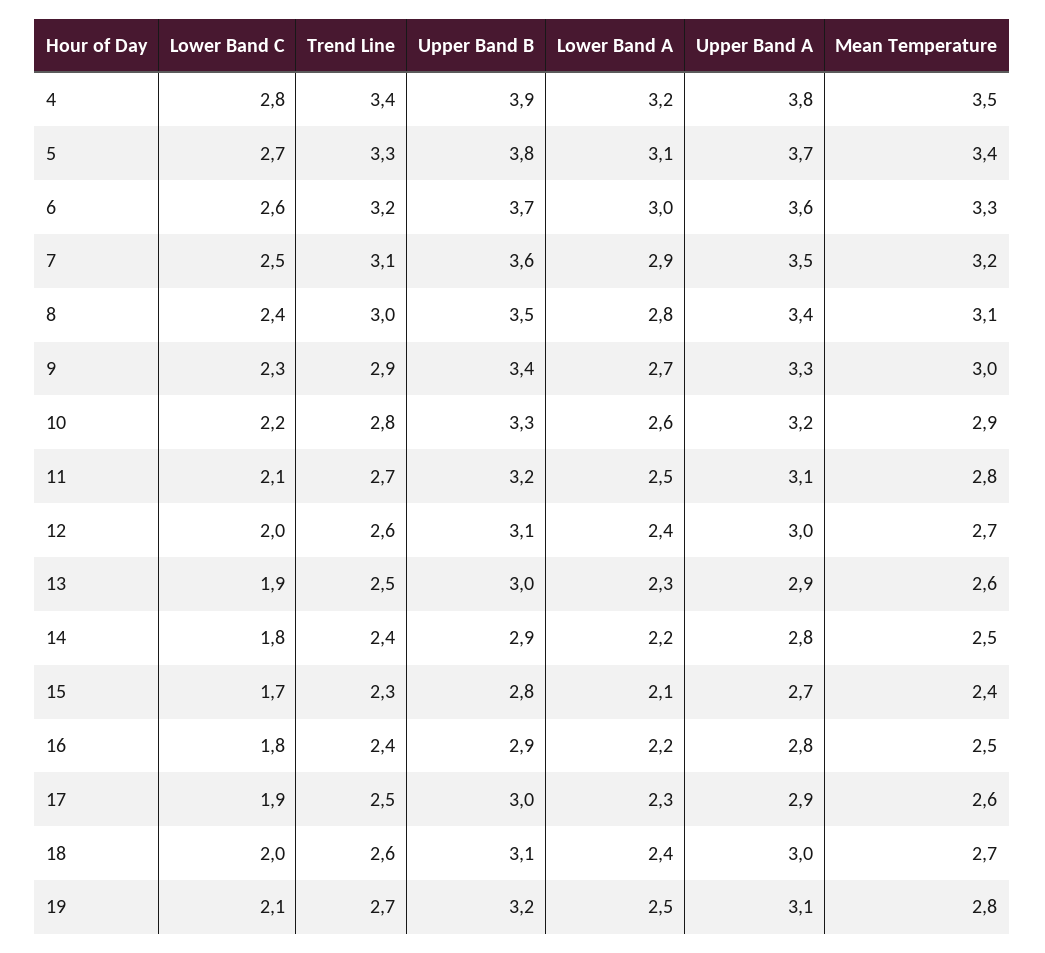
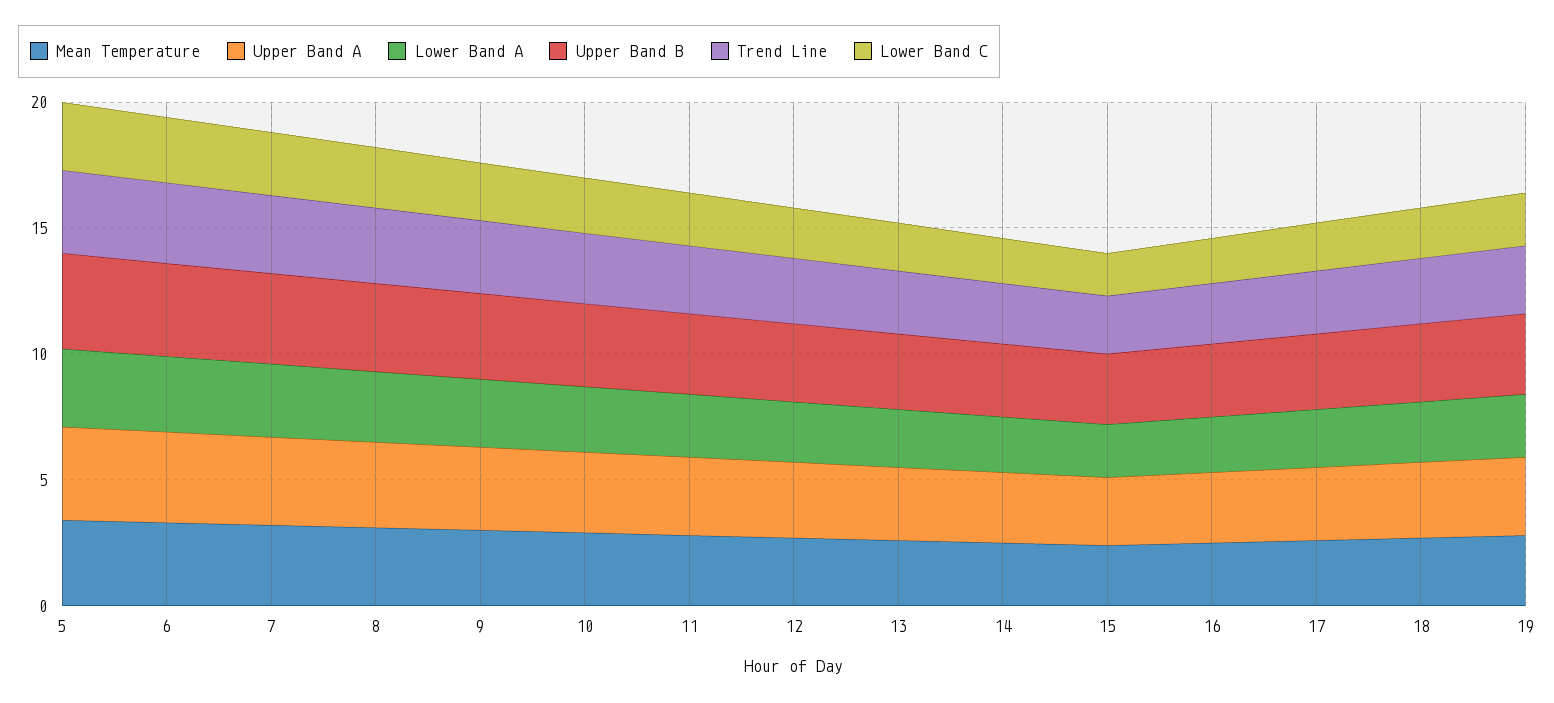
Lower Band C, 4: 2.8 -> none
Trend Line, 4: 3.4 -> none
Upper Band B, 4: 3.9 -> none
Lower Band A, 4: 3.2 -> none
Upper Band A, 4: 3.8 -> none
Mean Temperature, 4: 3.5 -> none

